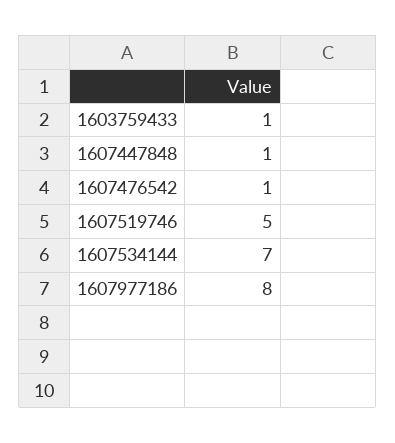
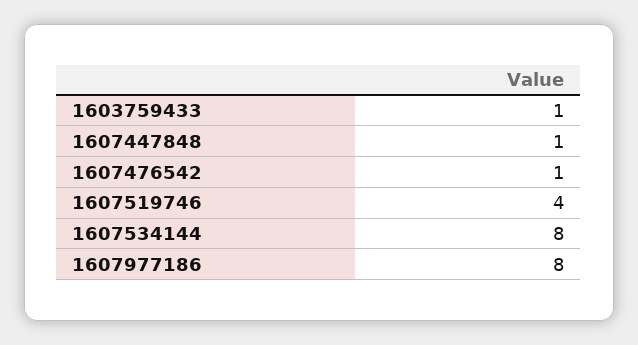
1607519746: 5 -> 4
1607534144: 7 -> 8

